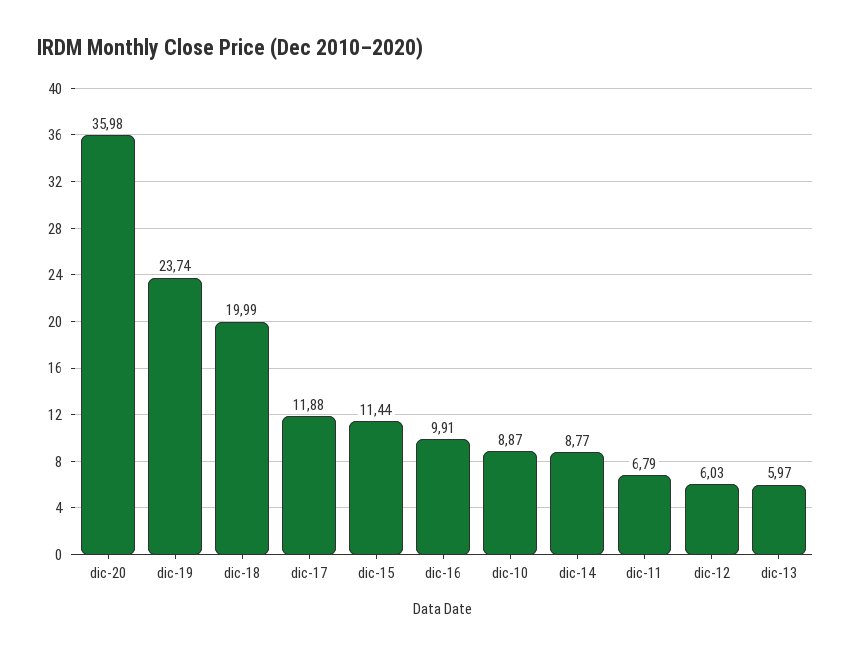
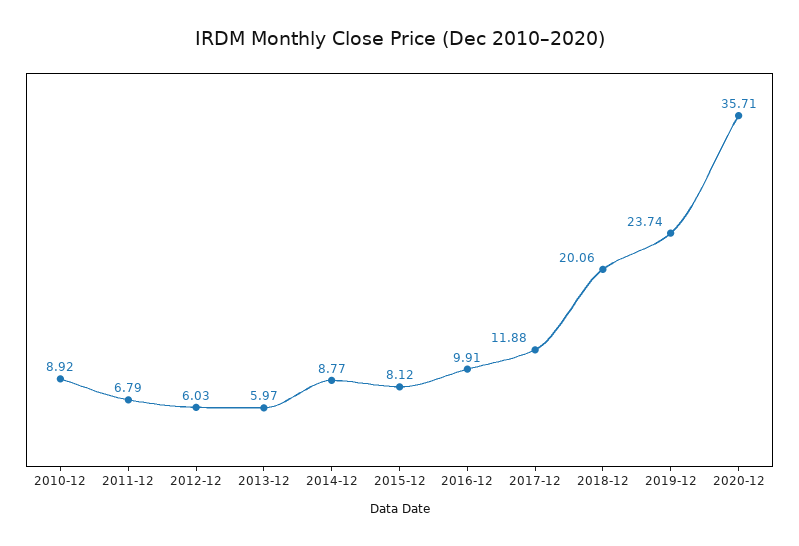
dic-20: 35.98 -> 35.71
dic-18: 19.99 -> 20.06
dic-15: 11.44 -> 8.12
dic-10: 8.87 -> 8.92

